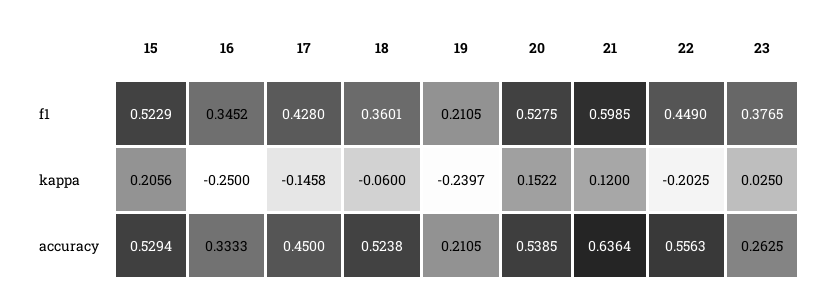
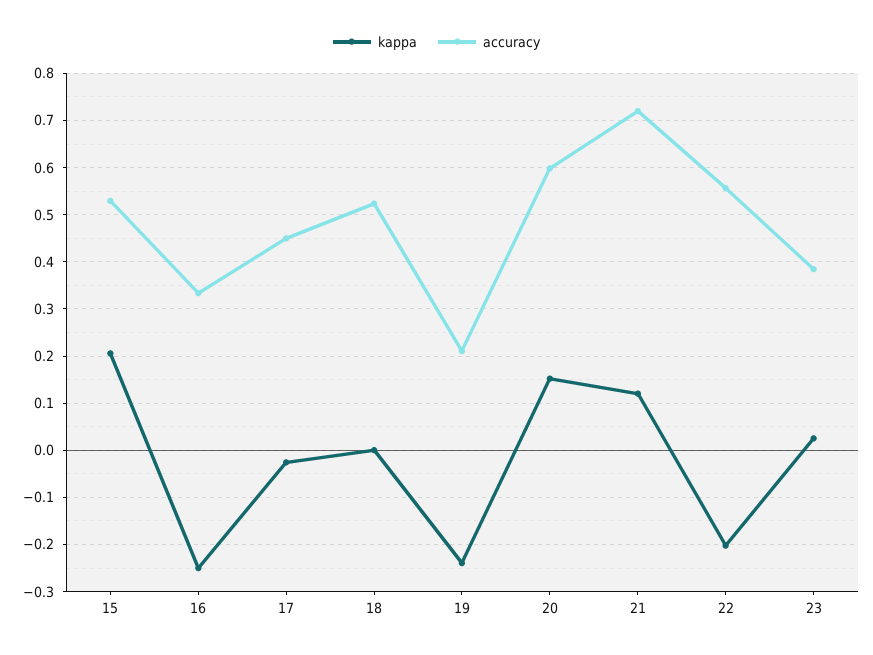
f1, 15: 0.5229 -> none
f1, 16: 0.3452 -> none
f1, 17: 0.428 -> none
f1, 18: 0.3601 -> none
f1, 19: 0.2105 -> none
f1, 20: 0.5275 -> none
f1, 21: 0.5985 -> none
f1, 22: 0.449 -> none
f1, 23: 0.3765 -> none
kappa, 17: -0.1458 -> -0.02
kappa, 18: -0.06 -> 0
accuracy, 20: 0.5385 -> 0.6
accuracy, 21: 0.6364 -> 0.72
accuracy, 23: 0.2625 -> 0.38

